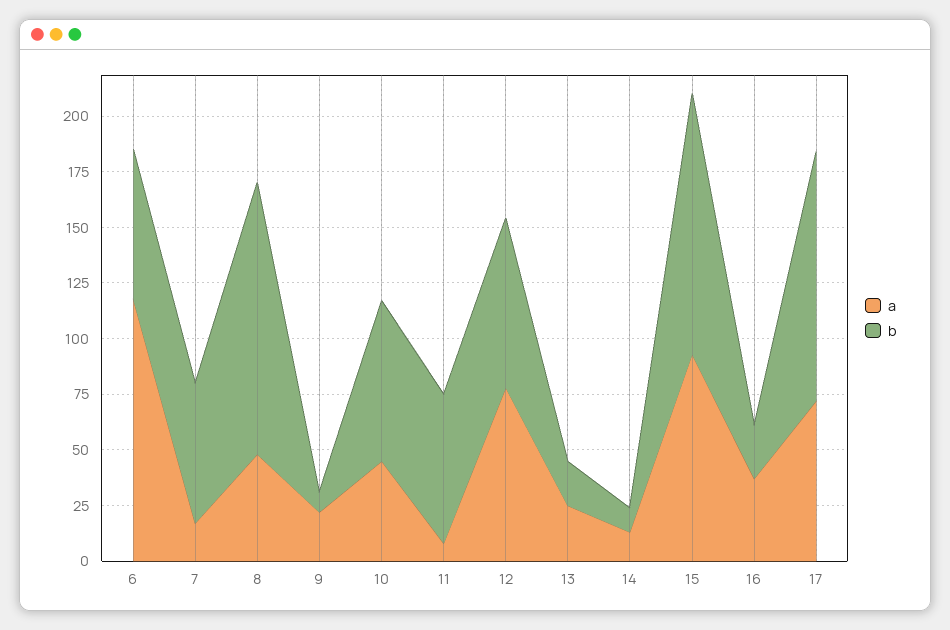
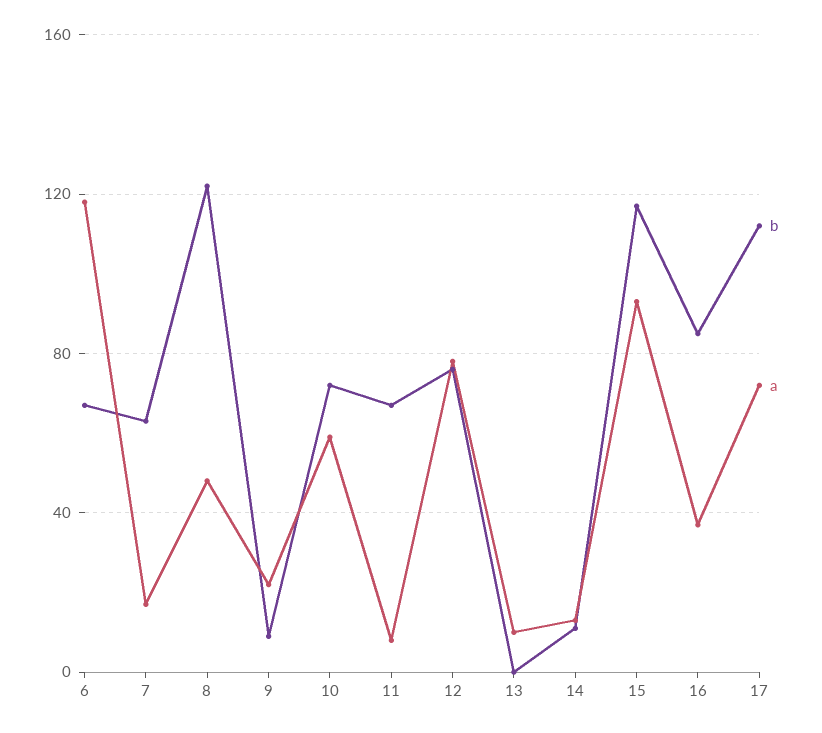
a, 10: 45 -> 60
a, 13: 25 -> 10
b, 13: 20 -> 0
b, 16: 25 -> 85

